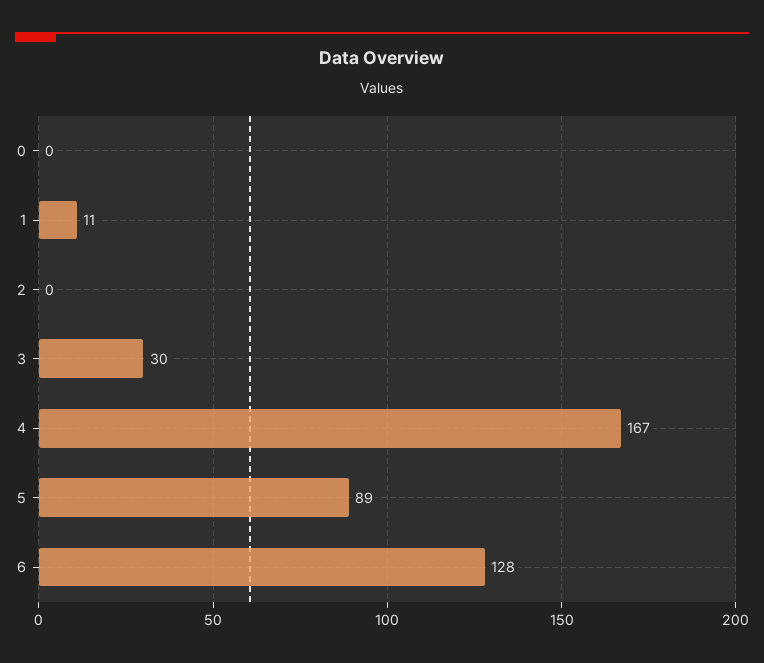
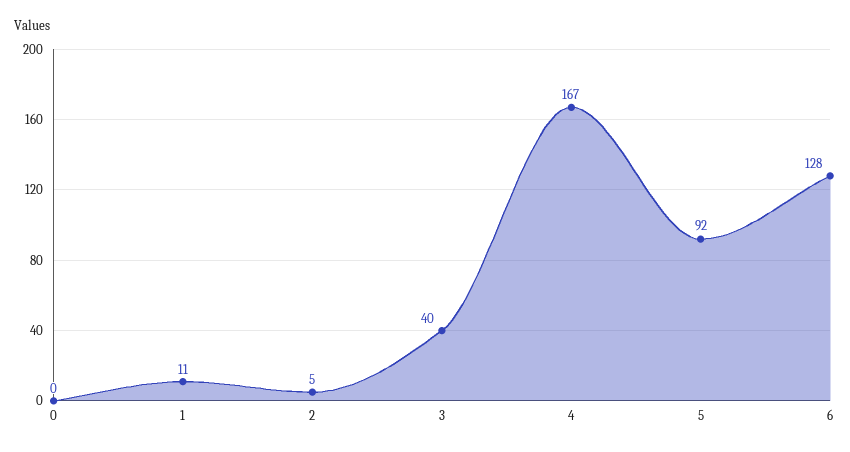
2: 0 -> 5
3: 30 -> 40
5: 89 -> 92

